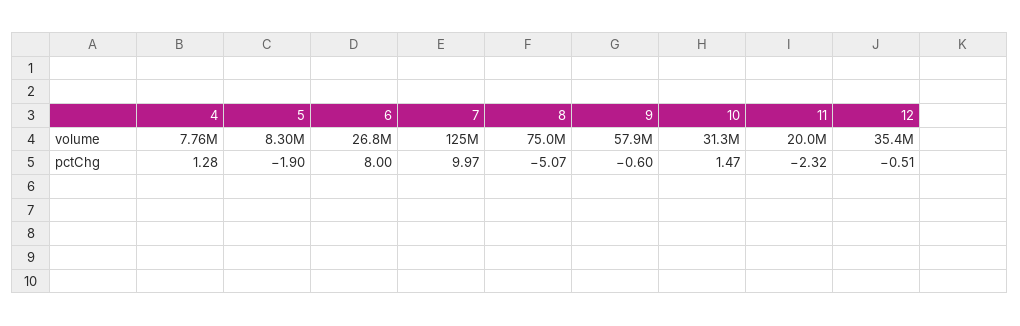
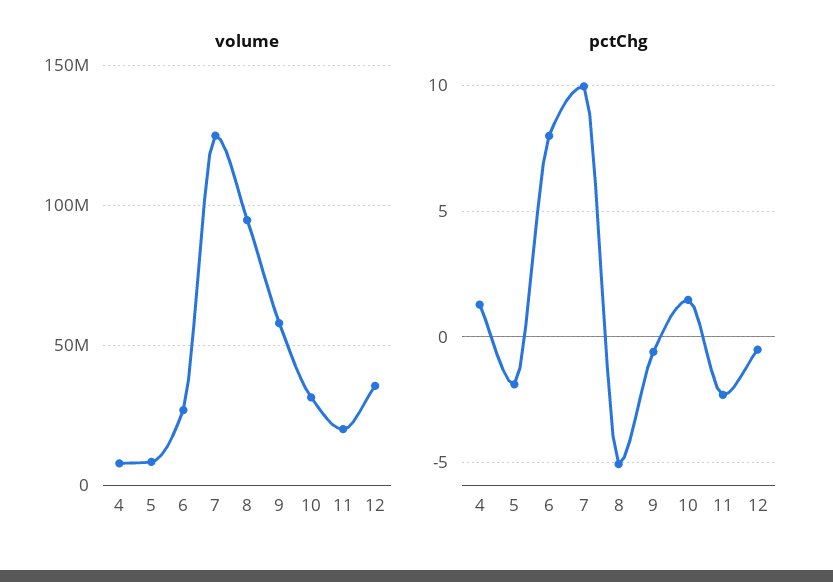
volume, 8: 75000000 -> 95000000

